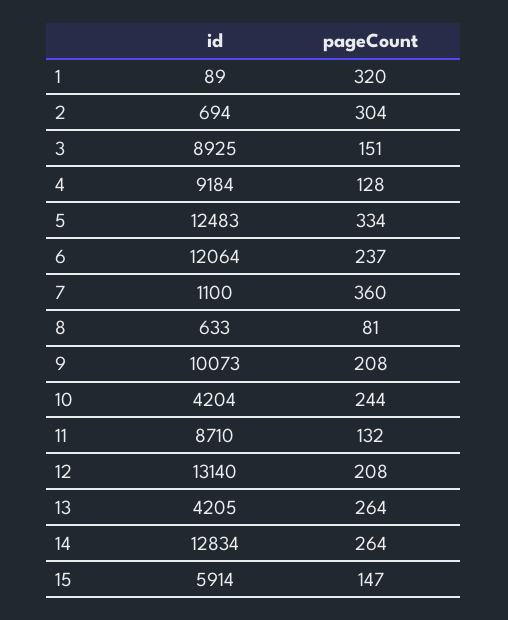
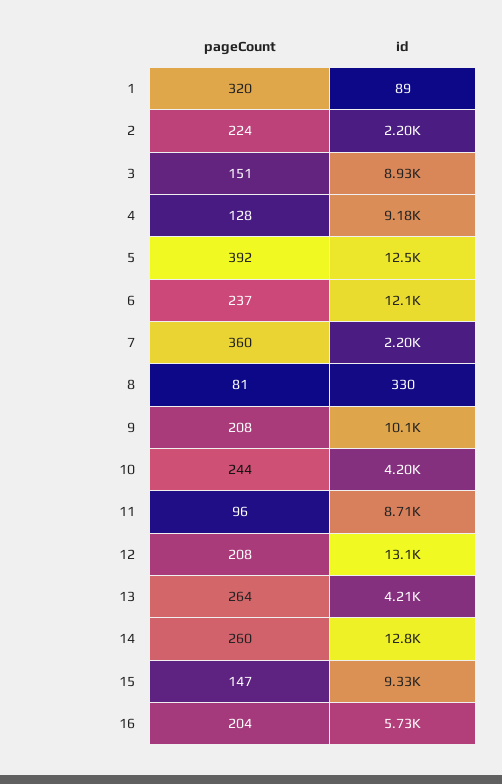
id, 2: 694 -> 2200
pageCount, 2: 304 -> 224
pageCount, 5: 334 -> 392
id, 7: 1100 -> 2200
id, 8: 633 -> 330
pageCount, 11: 132 -> 96
pageCount, 14: 264 -> 260
id, 15: 5914 -> 9330
pageCount, 16: none -> 204
id, 16: none -> 5730

